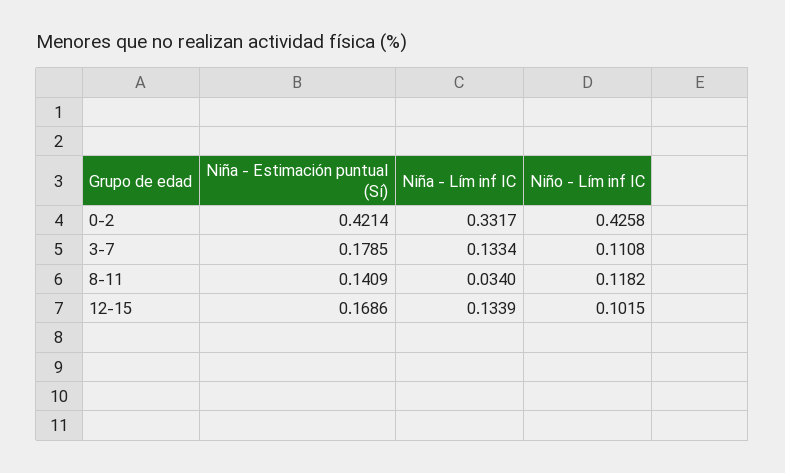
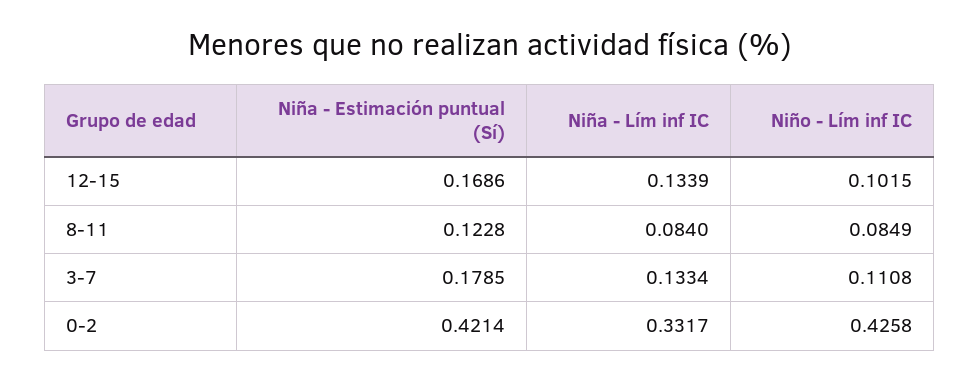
Niña - Estimación puntual (Sí), 8-11: 0.1409 -> 0.1228
Niña - Lím inf IC, 8-11: 0.034 -> 0.084
Niño - Lím inf IC, 8-11: 0.1182 -> 0.0849

